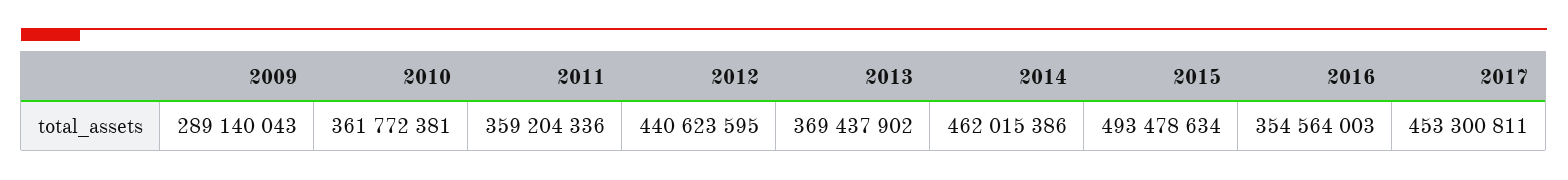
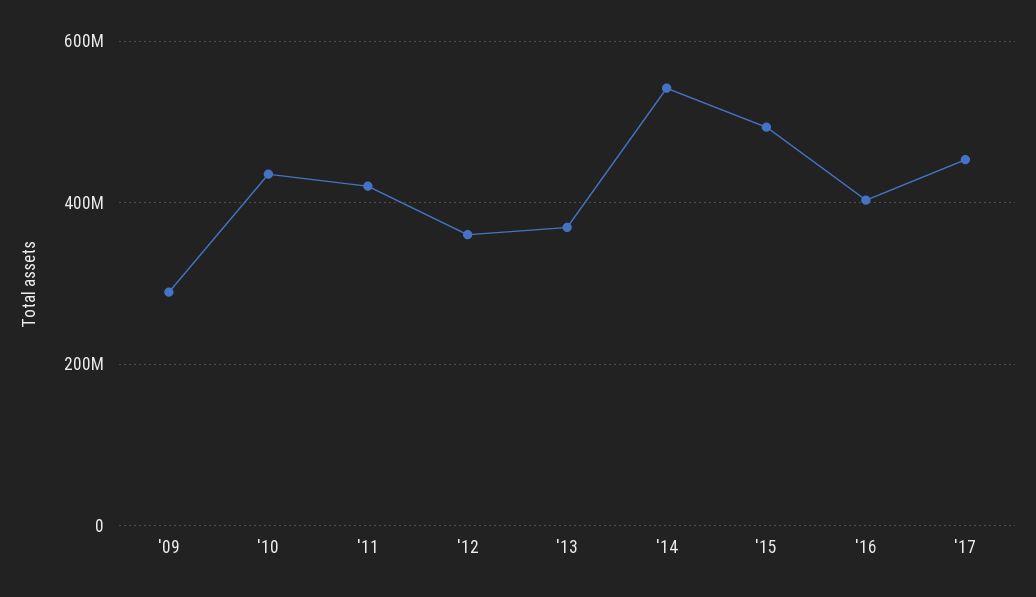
2010: 361772381 -> 440000000
2011: 359204336 -> 420000000
2012: 440623595 -> 360000000
2014: 462015386 -> 540000000
2016: 354564003 -> 400000000

